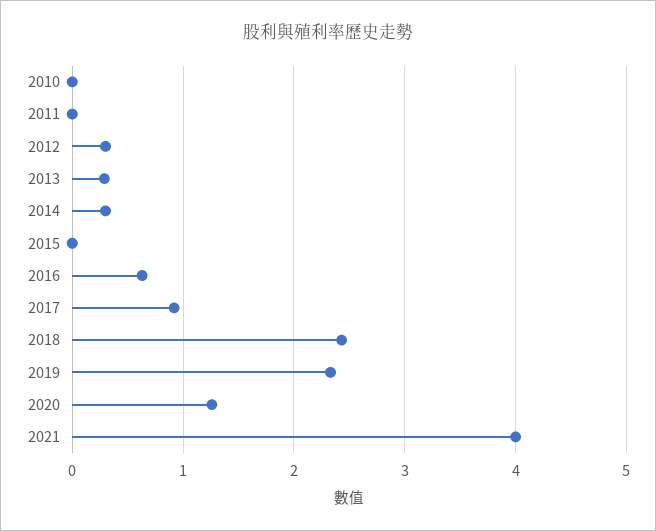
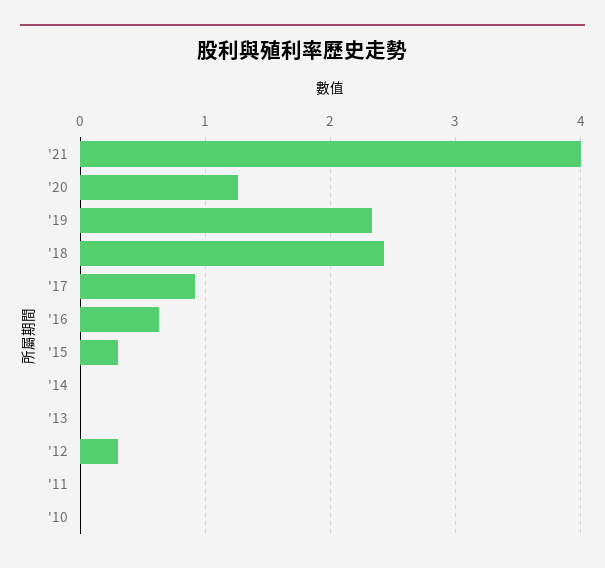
2013: 0.3 -> 0
2014: 0.3 -> 0
2015: 0 -> 0.3

